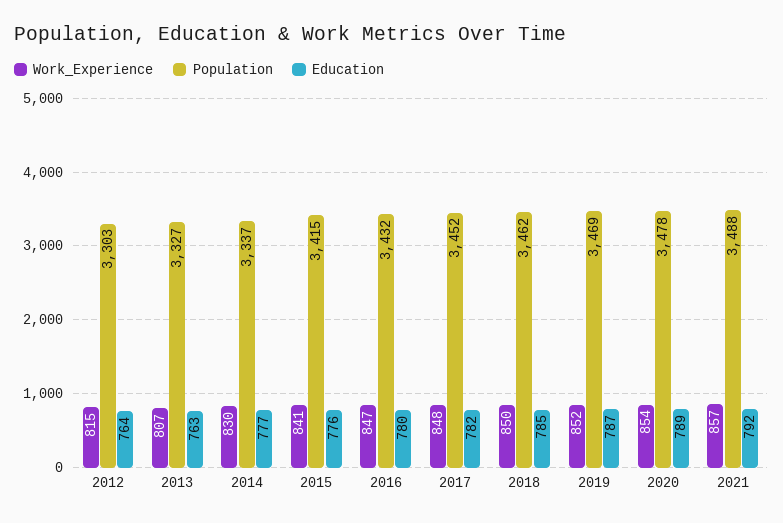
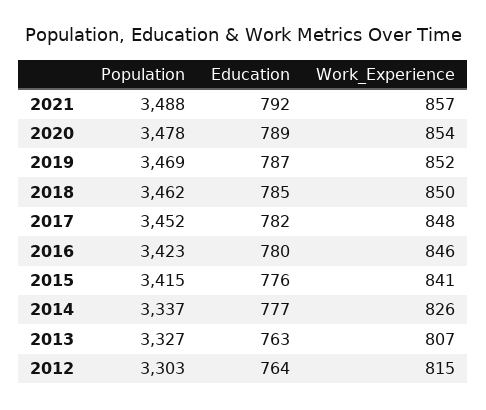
Work_Experience, 2014: 830 -> 826
Work_Experience, 2016: 847 -> 846
Population, 2016: 3432 -> 3423

